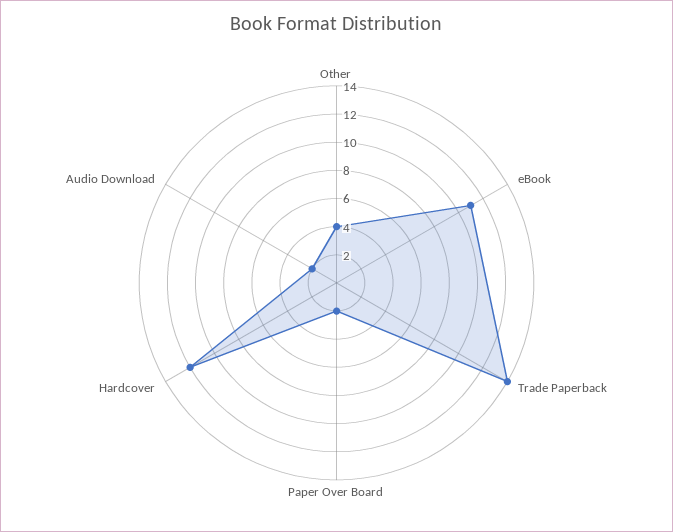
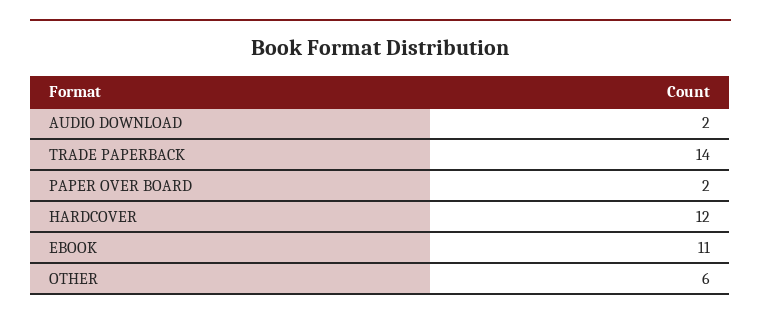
Other: 4 -> 6

